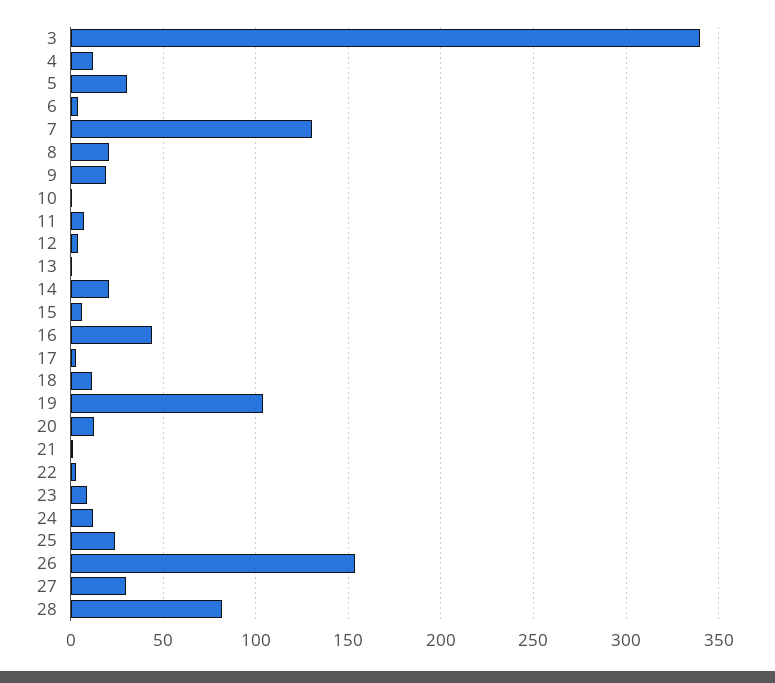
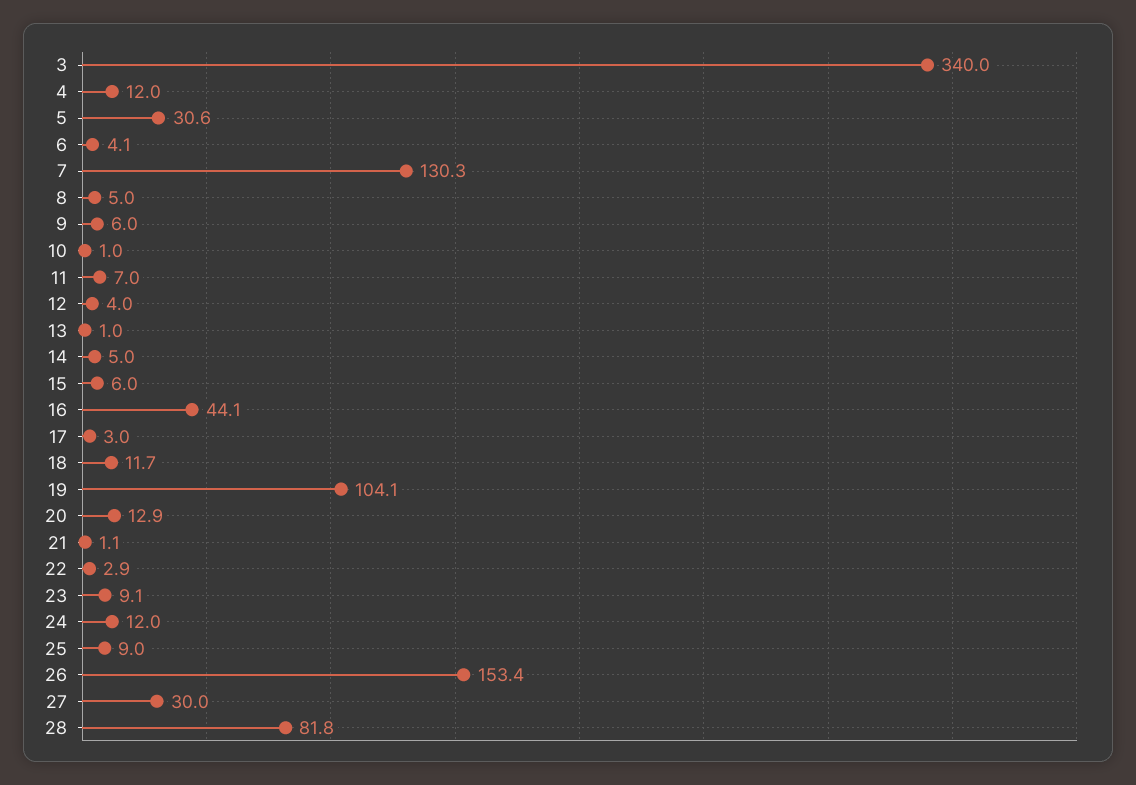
8: 20 -> 5
9: 20 -> 6
14: 20 -> 5
25: 25 -> 9

